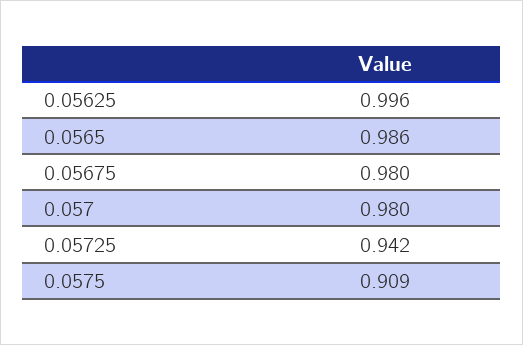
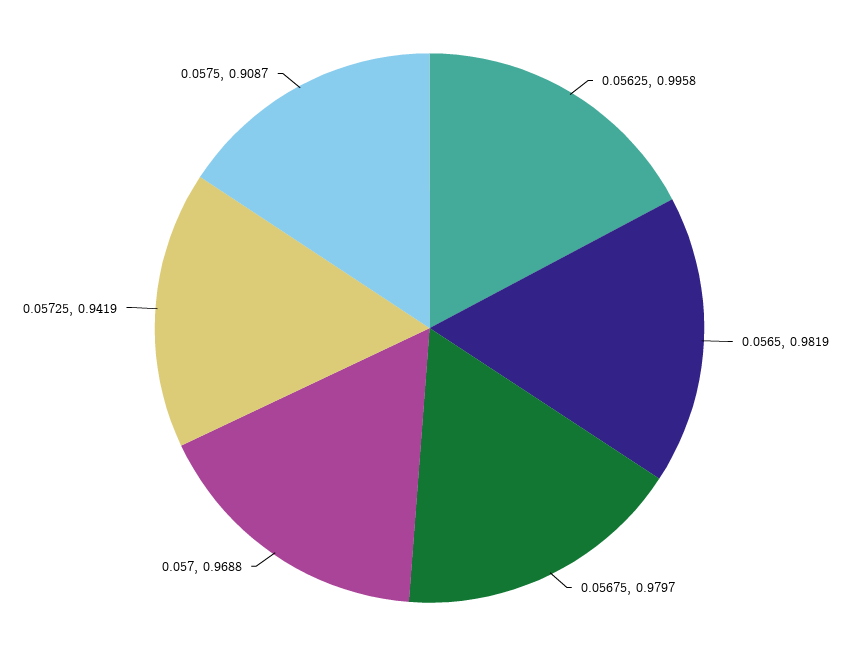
0.0565: 0.986 -> 0.9819
0.057: 0.98 -> 0.9688

